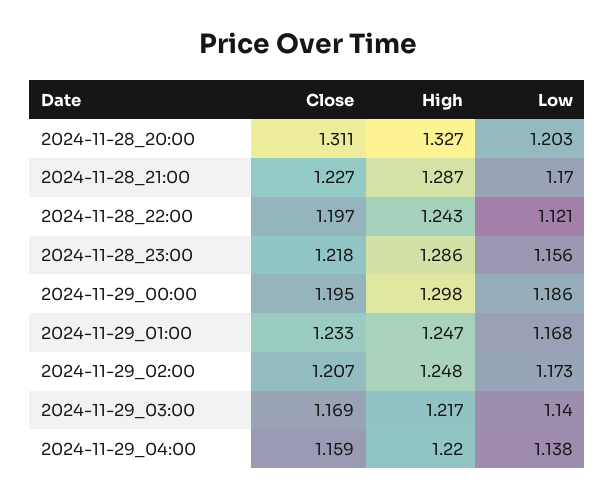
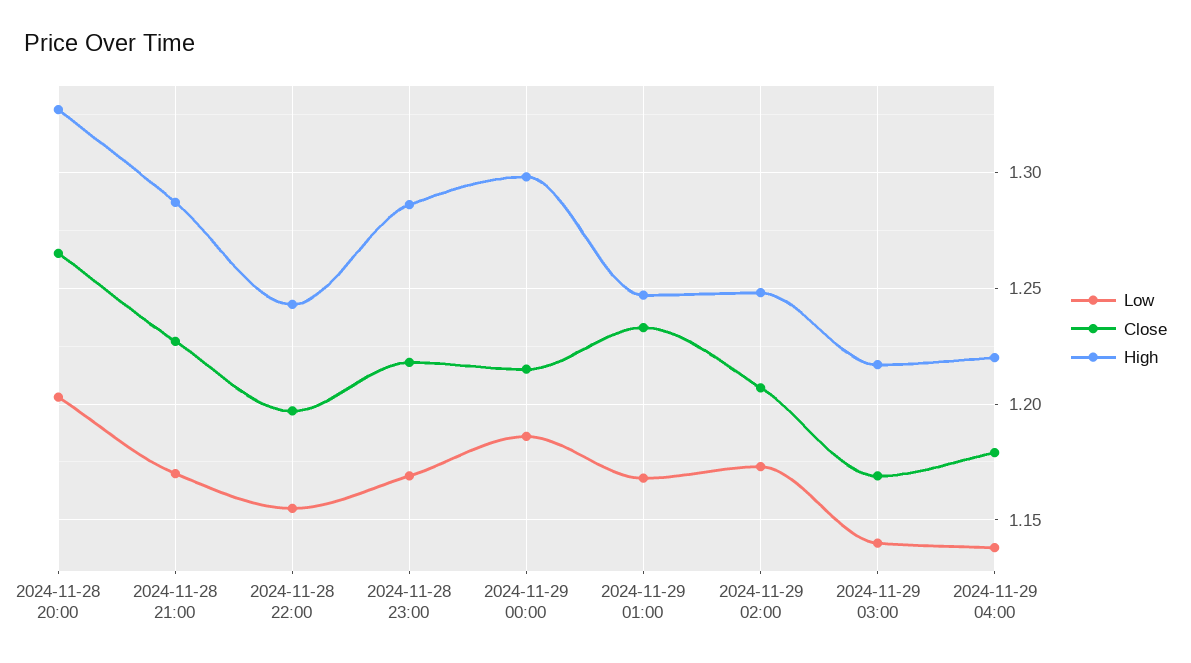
Close, 2024-11-28_20:00: 1.311 -> 1.265
Low, 2024-11-28_22:00: 1.121 -> 1.155
Low, 2024-11-28_23:00: 1.156 -> 1.17
Close, 2024-11-29_00:00: 1.195 -> 1.215
Close, 2024-11-29_04:00: 1.159 -> 1.18

